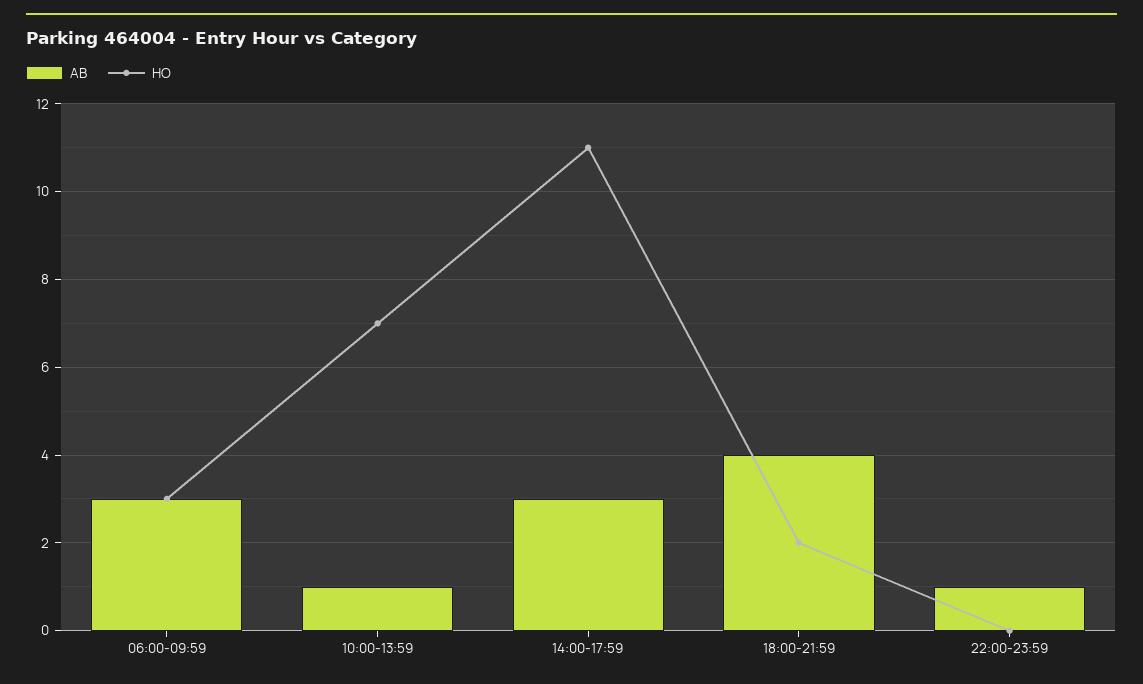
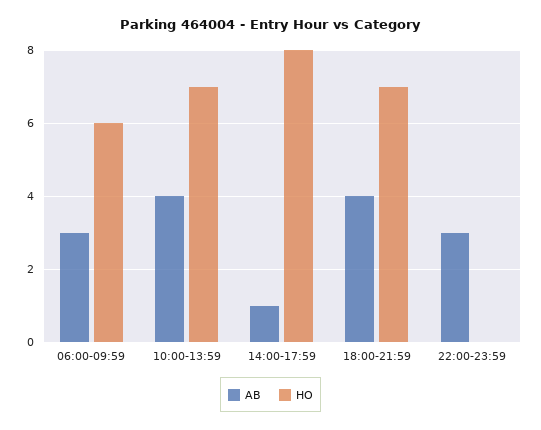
HO, 06:00-09:59: 3 -> 6
AB, 10:00-13:59: 1 -> 4
AB, 14:00-17:59: 3 -> 1
HO, 14:00-17:59: 11 -> 8
HO, 18:00-21:59: 2 -> 7
AB, 22:00-23:59: 1 -> 3

